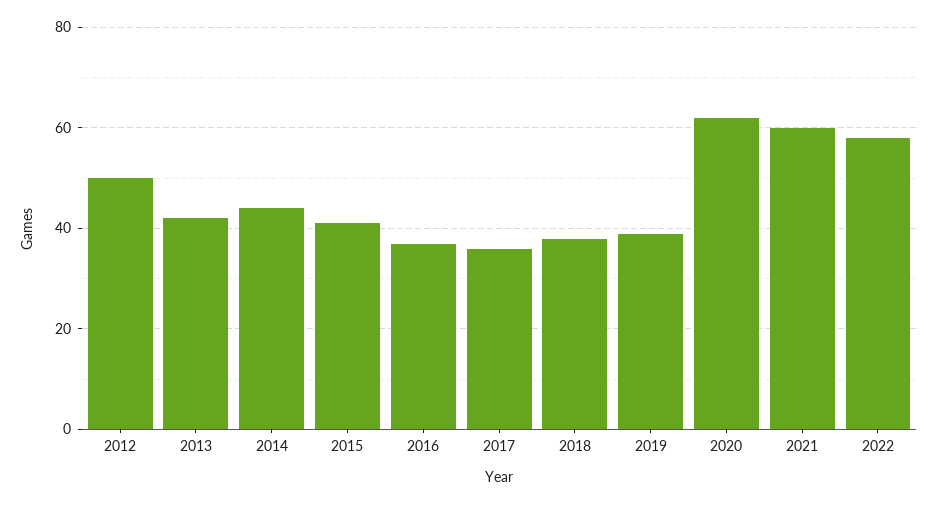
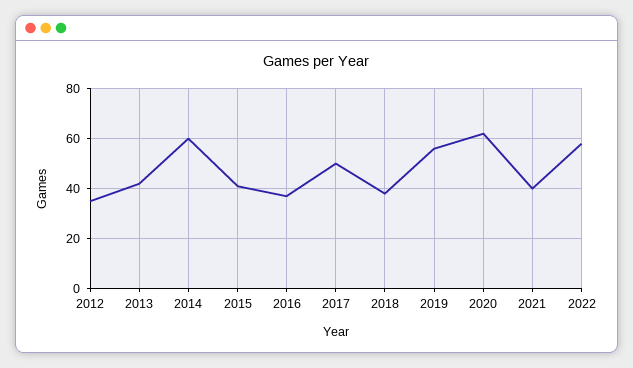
2012: 50 -> 35
2014: 45 -> 60
2017: 35 -> 50
2019: 40 -> 55
2021: 60 -> 40

